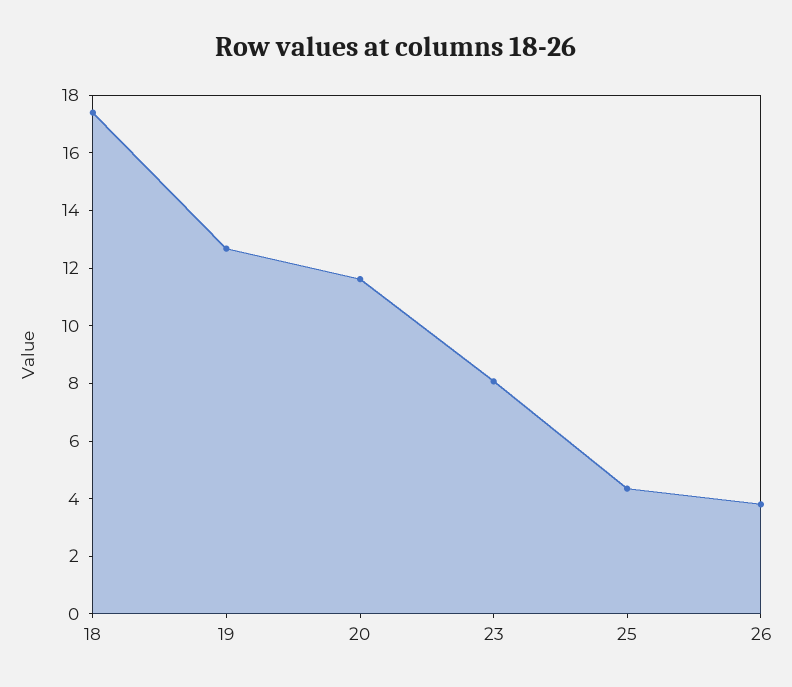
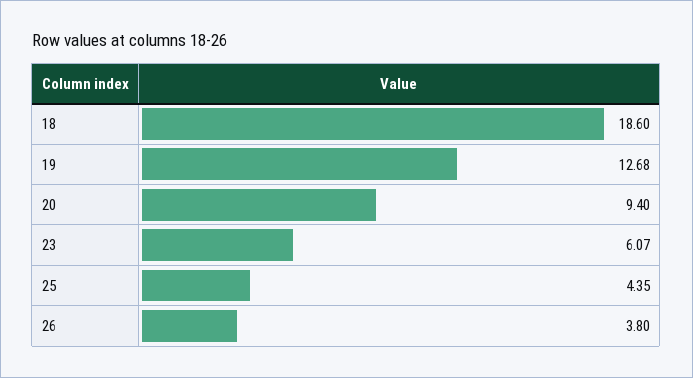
18: 17.5 -> 18.6
20: 11.5 -> 9.4
23: 8 -> 6.07

